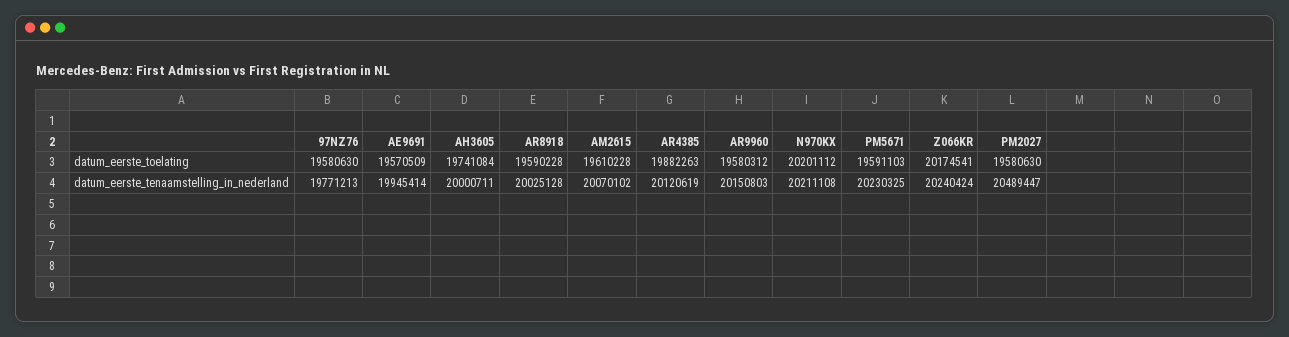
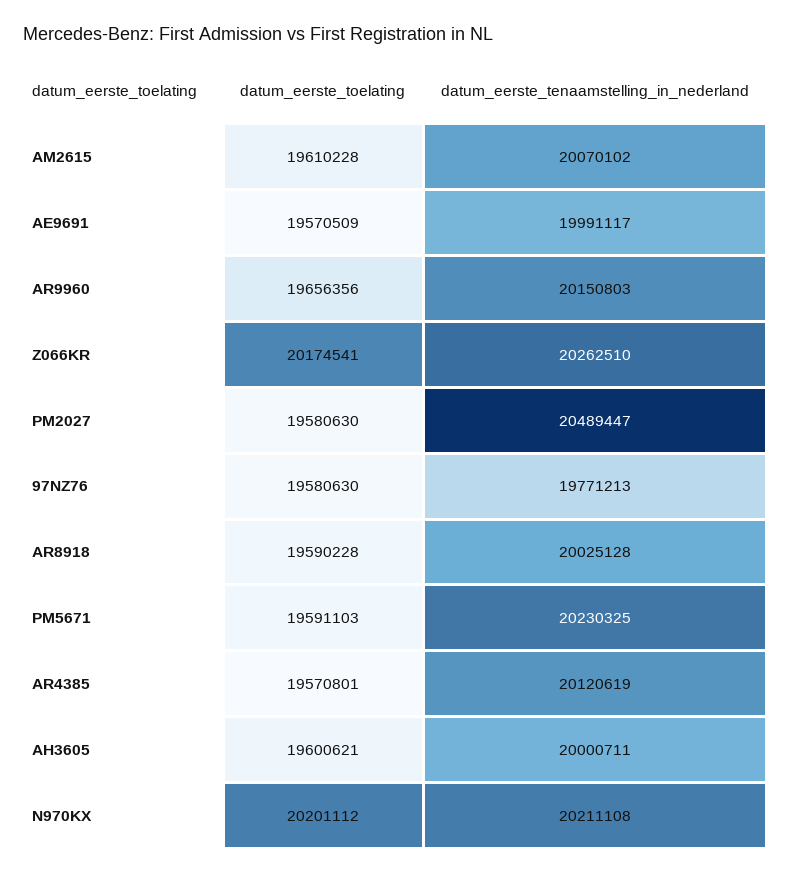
AH3605, datum_eerste_toelating: 19741084 -> 19600621
AR4385, datum_eerste_toelating: 19882263 -> 19570801
AR9960, datum_eerste_toelating: 19580312 -> 19656356
AE9691, datum_eerste_tenaamstelling_in_nederland: 19945414 -> 19991117
Z066KR, datum_eerste_tenaamstelling_in_nederland: 20240424 -> 20262510

